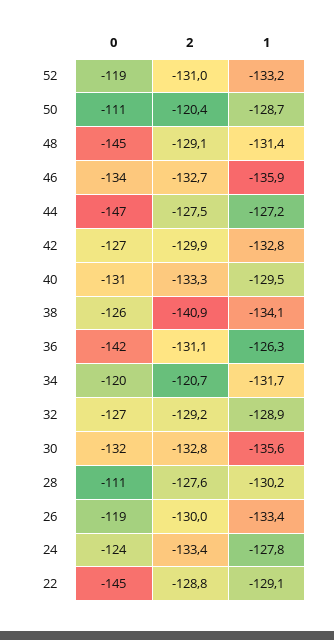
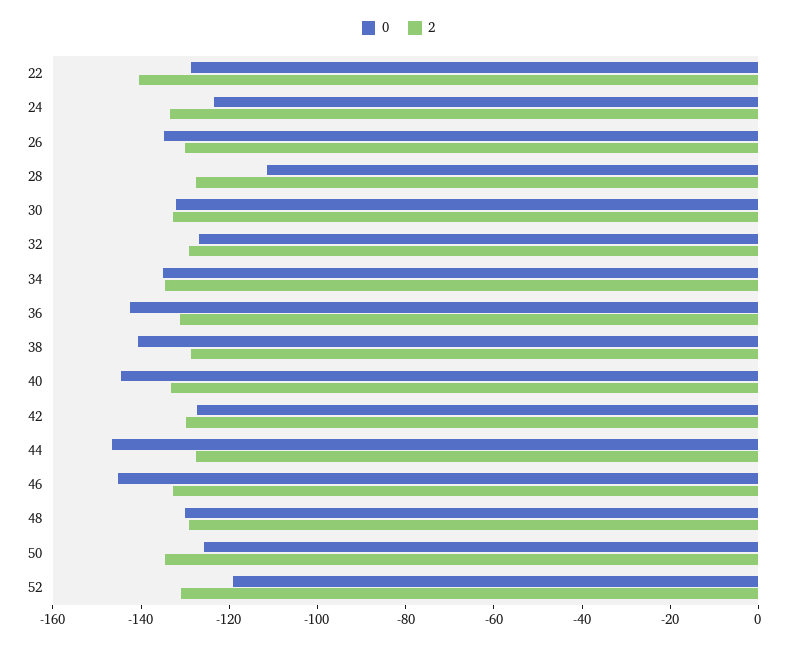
1, 52: -133.2 -> none
0, 50: -111 -> -125
2, 50: -120.4 -> -135
1, 50: -128.7 -> none
0, 48: -145 -> -130
1, 48: -131.4 -> none
0, 46: -134 -> -145
1, 46: -135.9 -> none
1, 44: -127.2 -> none
1, 42: -132.8 -> none
0, 40: -131 -> -145
1, 40: -129.5 -> none
0, 38: -126 -> -140
2, 38: -140.9 -> -130
1, 38: -134.1 -> none
1, 36: -126.3 -> none
0, 34: -120 -> -135
2, 34: -120.7 -> -135
1, 34: -131.7 -> none
1, 32: -128.9 -> none
1, 30: -135.6 -> none
1, 28: -130.2 -> none
0, 26: -119 -> -135
1, 26: -133.4 -> none
1, 24: -127.8 -> none
0, 22: -145 -> -130
2, 22: -128.8 -> -140
1, 22: -129.1 -> none

